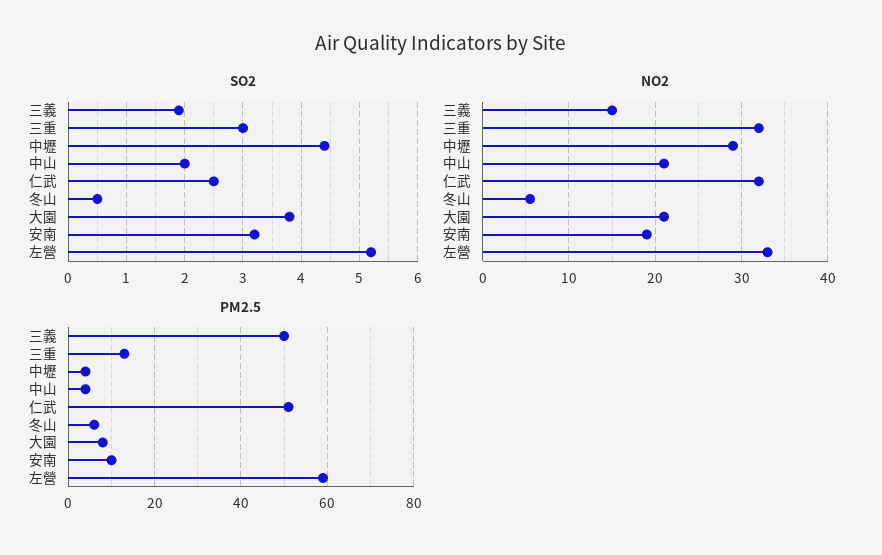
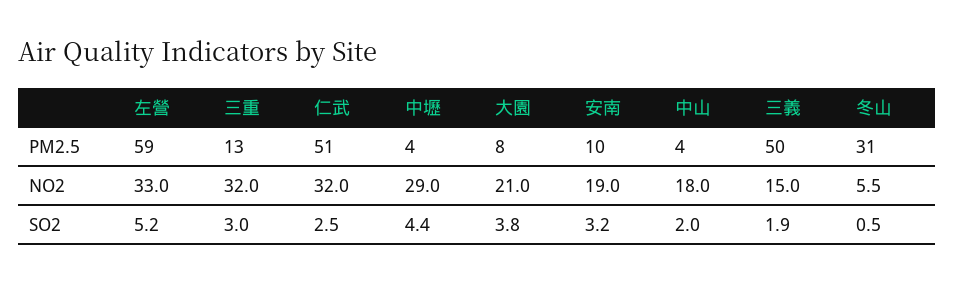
NO2, 中山: 21 -> 18
PM2.5, 冬山: 5 -> 31

